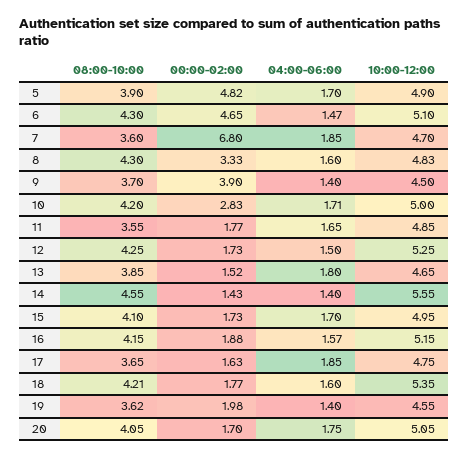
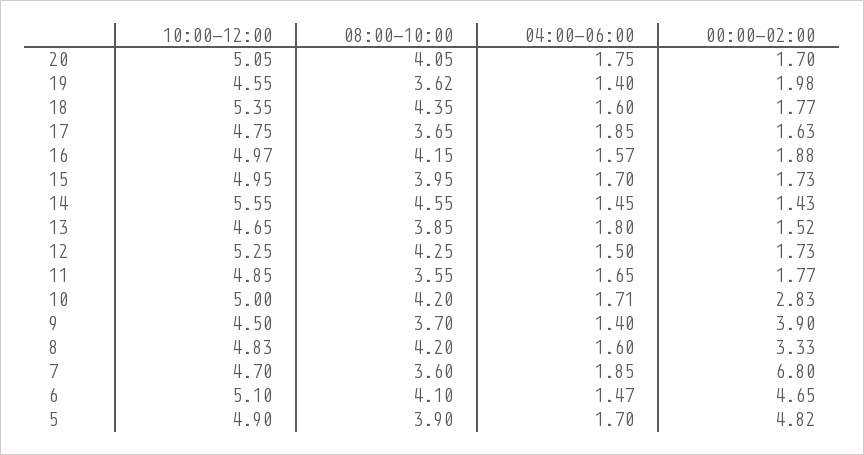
08:00-10:00, 6: 4.3 -> 4.1
08:00-10:00, 8: 4.3 -> 4.2
04:00-06:00, 14: 1.4 -> 1.45
08:00-10:00, 15: 4.1 -> 3.95
10:00-12:00, 16: 5.15 -> 4.97
08:00-10:00, 18: 4.21 -> 4.35

